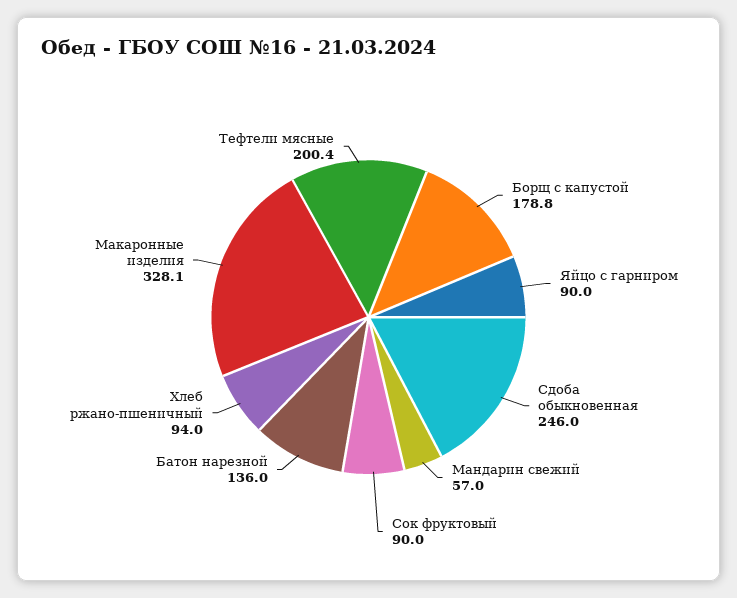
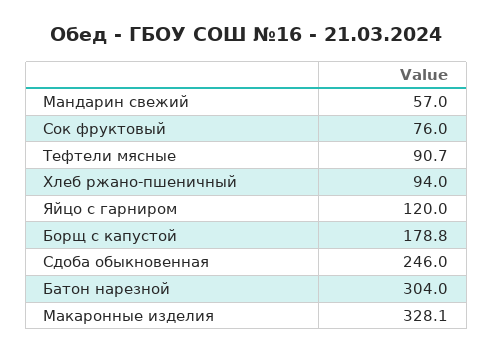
Яйцо с гарниром: 90 -> 120
Сок фруктовый: 90 -> 76
Батон нарезной: 136 -> 304
Тефтели мясные: 200.4 -> 90.7

